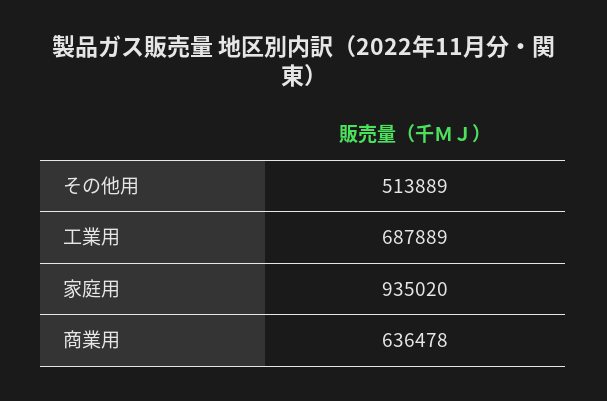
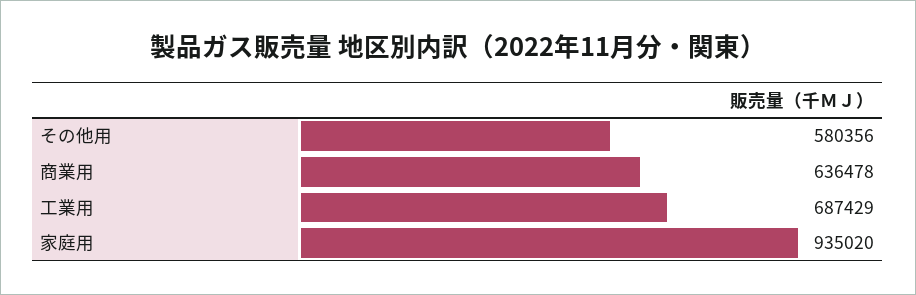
その他用: 513889 -> 580356
工業用: 687889 -> 687429

